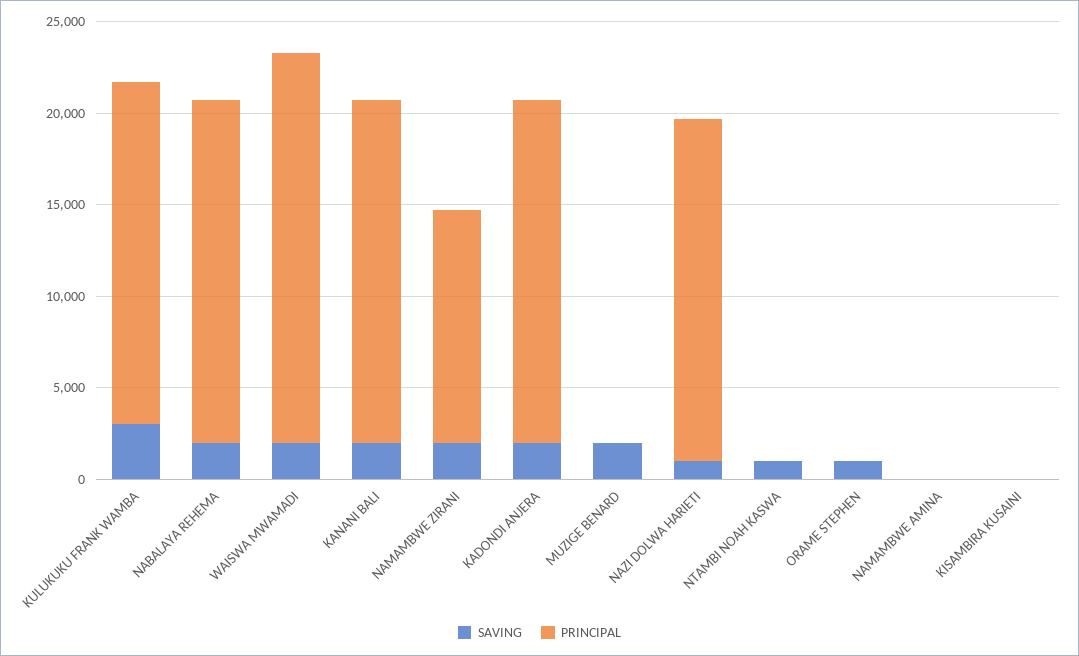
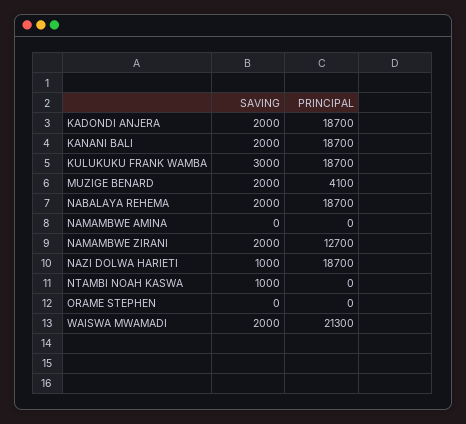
PRINCIPAL, MUZIGE BENARD: 0 -> 4100
SAVING, ORAME STEPHEN: 1000 -> 0
SAVING, KISAMBIRA KUSAINI: 0 -> none
PRINCIPAL, KISAMBIRA KUSAINI: 0 -> none

